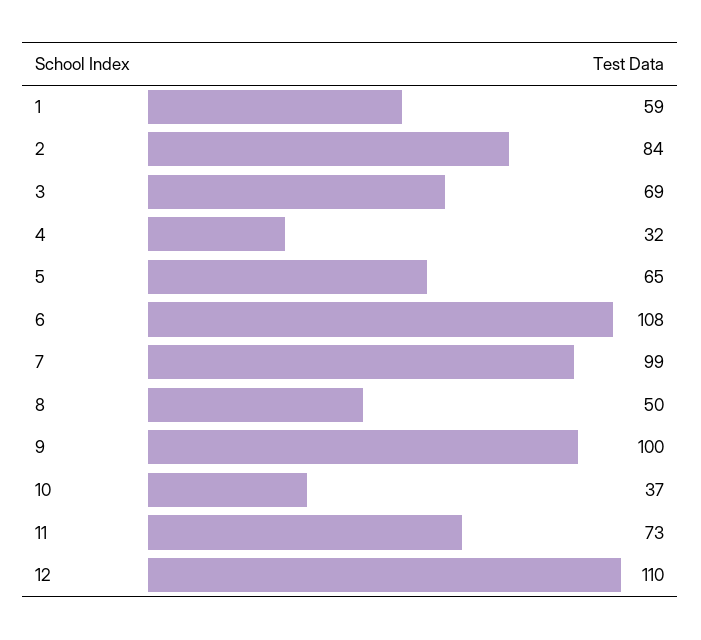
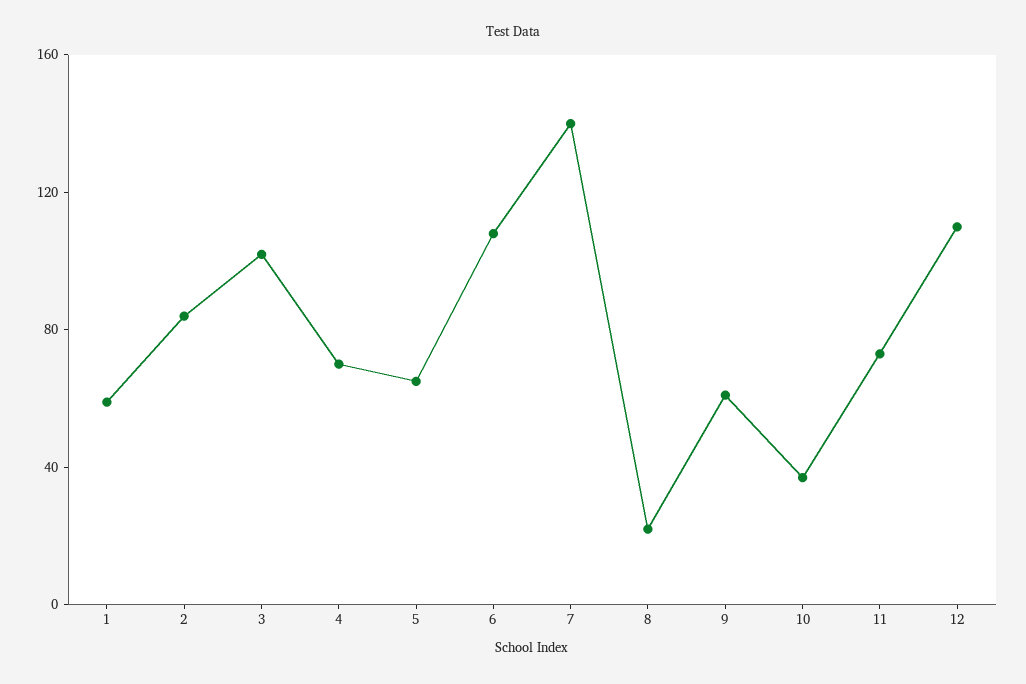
3: 69 -> 100
4: 32 -> 70
7: 99 -> 140
8: 50 -> 20
9: 100 -> 60

